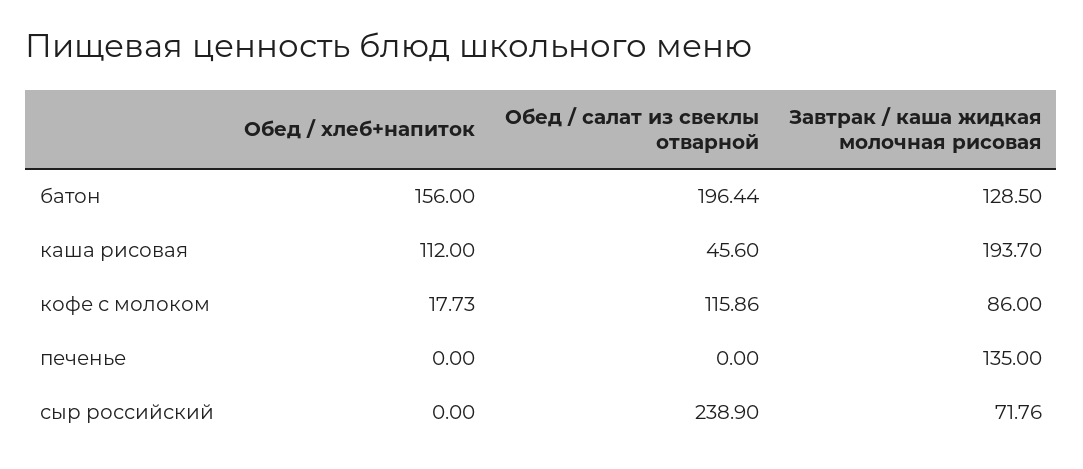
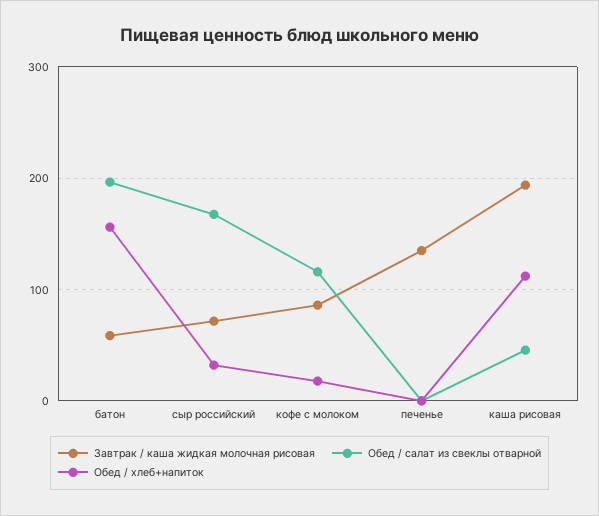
Завтрак / каша жидкая молочная рисовая, батон: 128.5 -> 60
Обед / хлеб+напиток, сыр российский: 0 -> 30
Обед / салат из свеклы отварной, сыр российский: 238.9 -> 170

